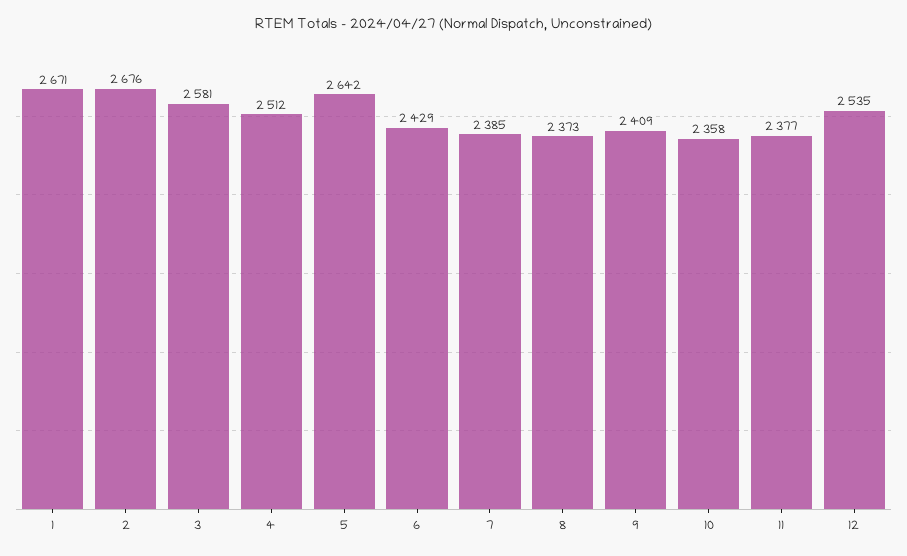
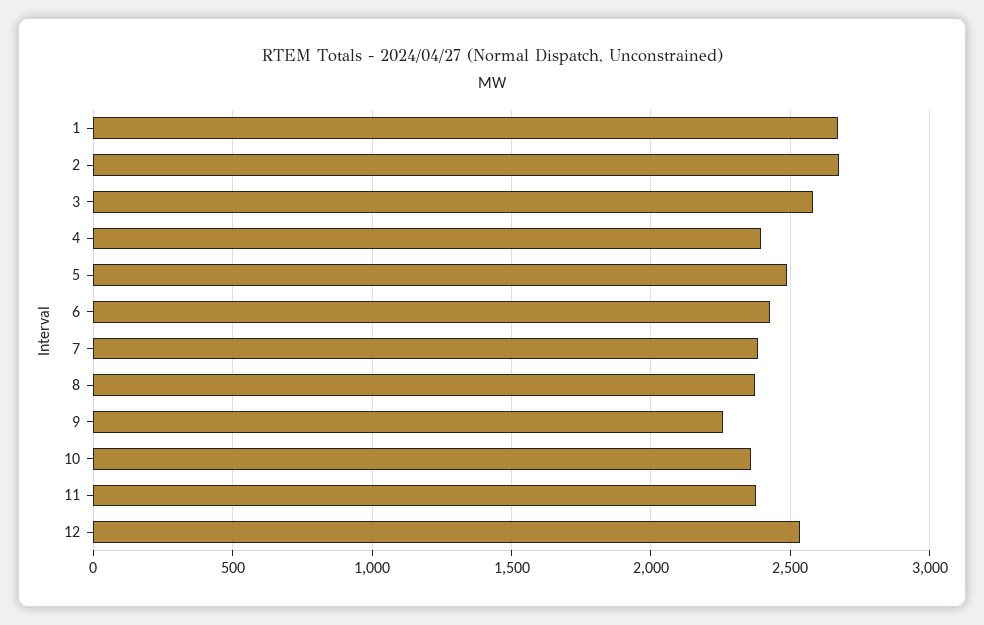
4: 2512 -> 2400
5: 2642 -> 2500
9: 2409 -> 2250

